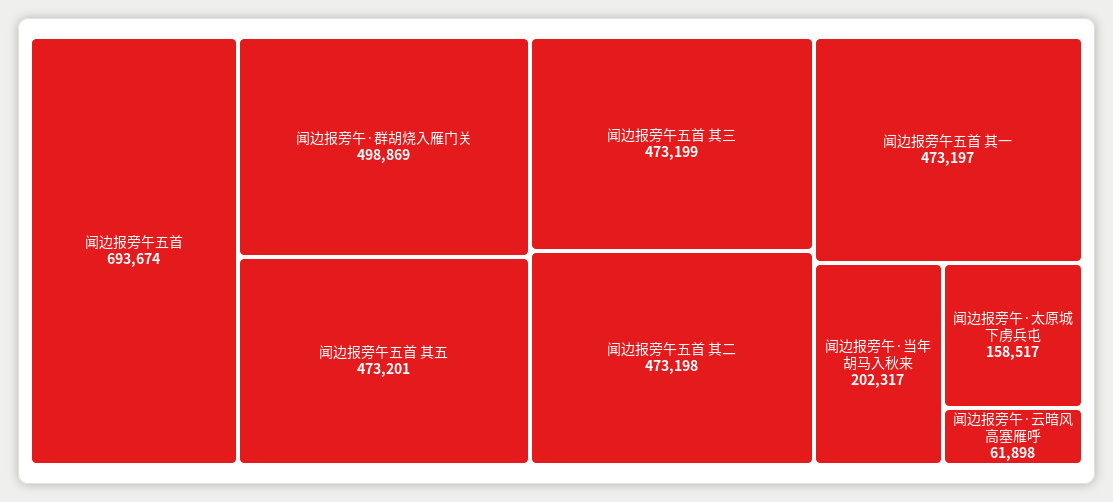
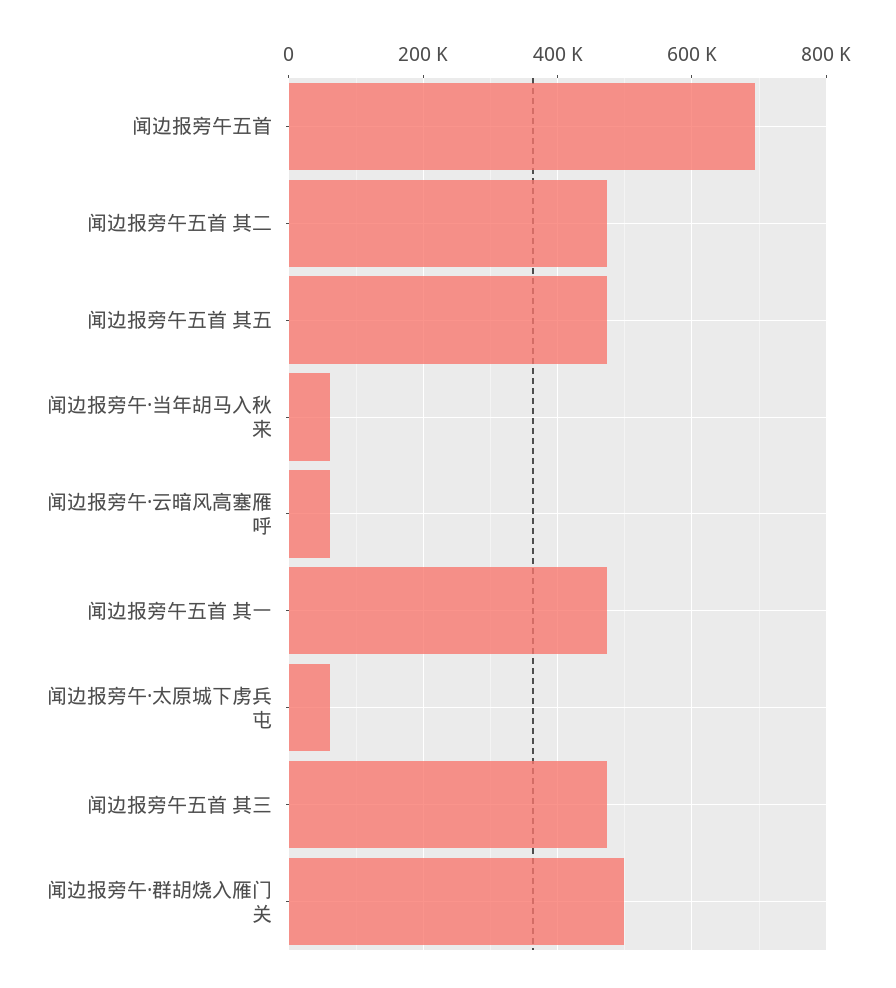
闻边报旁午·当年胡马入秋来: 202317 -> 60000
闻边报旁午·太原城下虏兵屯: 158517 -> 60000

